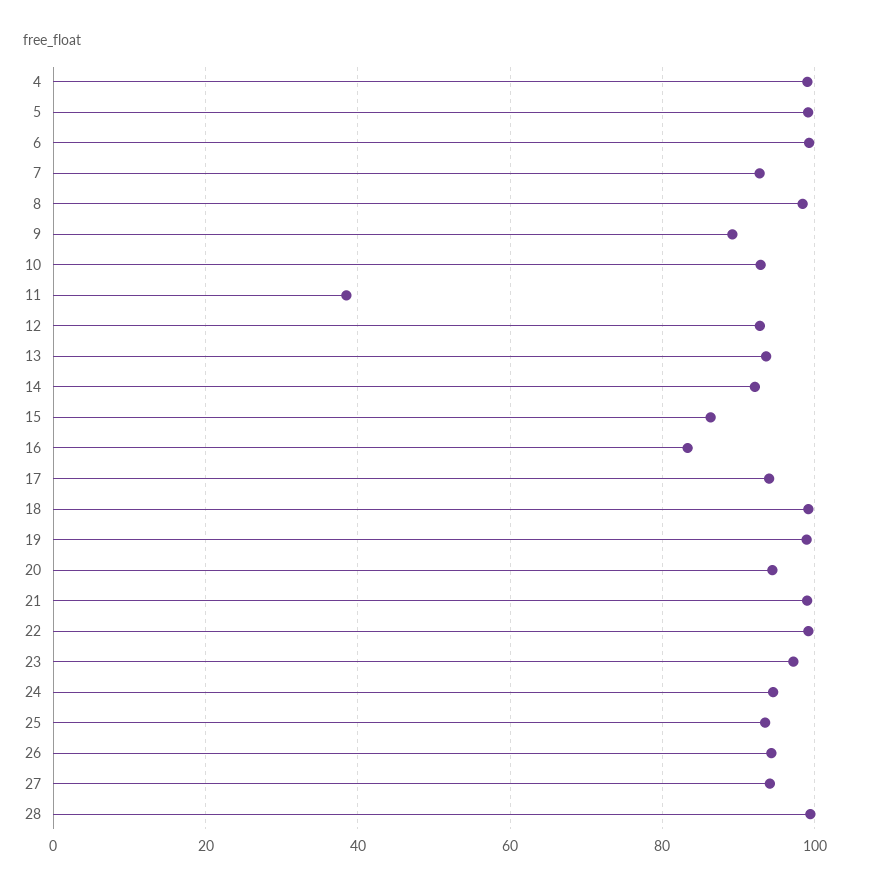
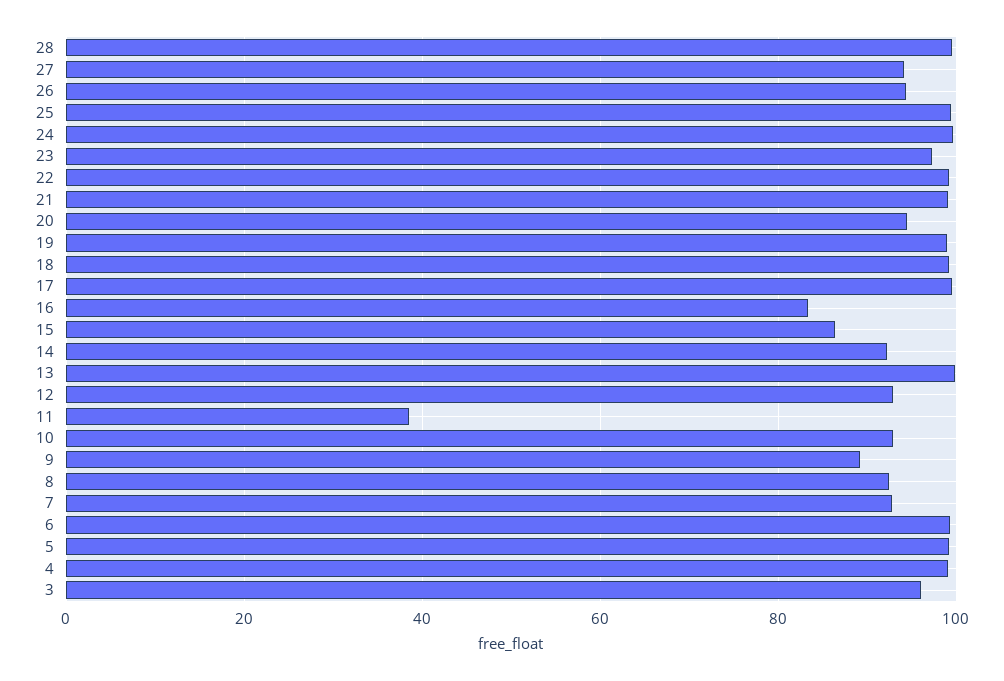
8: 98 -> 92
13: 94 -> 100
17: 94 -> 100
24: 94 -> 100
25: 94 -> 100
3: none -> 96

